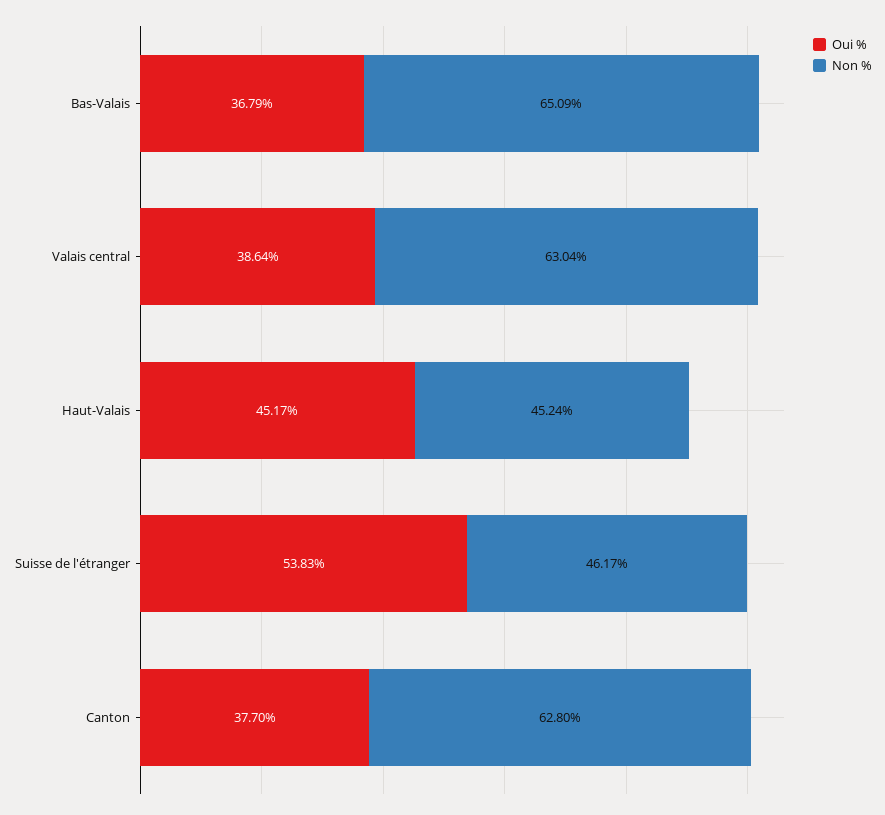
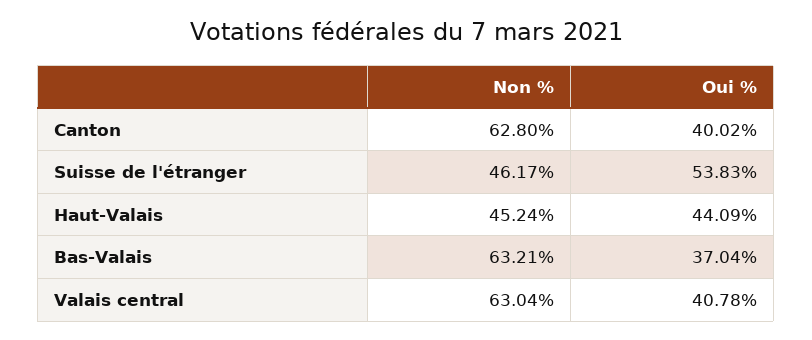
Oui %, Bas-Valais: 36.79 -> 37.04
Non %, Bas-Valais: 65.09 -> 63.21
Oui %, Valais central: 38.64 -> 40.78
Oui %, Haut-Valais: 45.17 -> 44.09
Oui %, Canton: 37.7 -> 40.02

